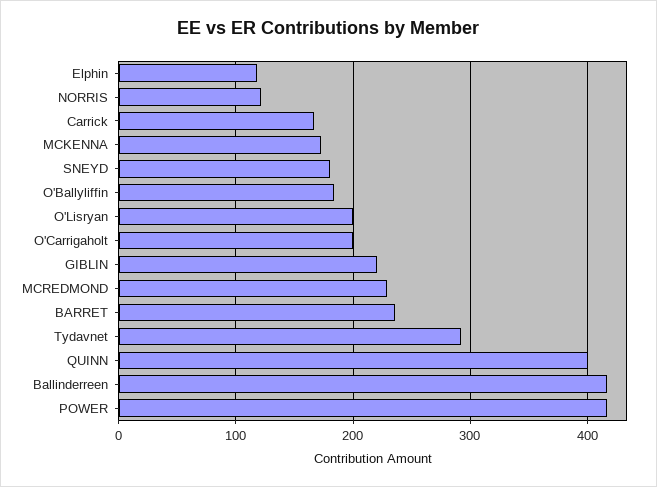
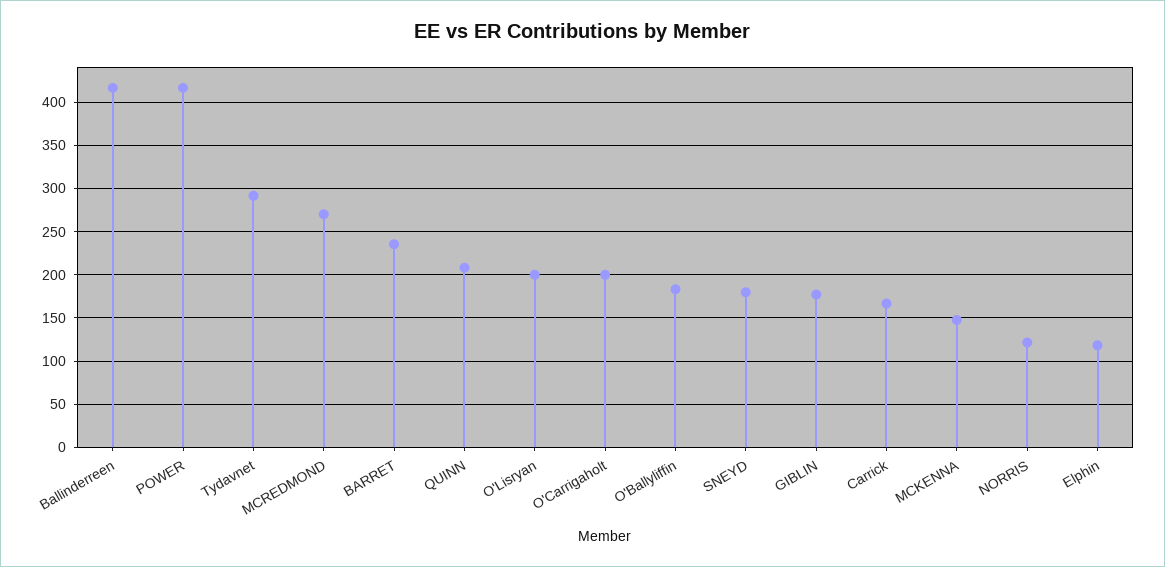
MCKENNA: 170 -> 150
GIBLIN: 220 -> 180
MCREDMOND: 230 -> 270
QUINN: 400 -> 210

